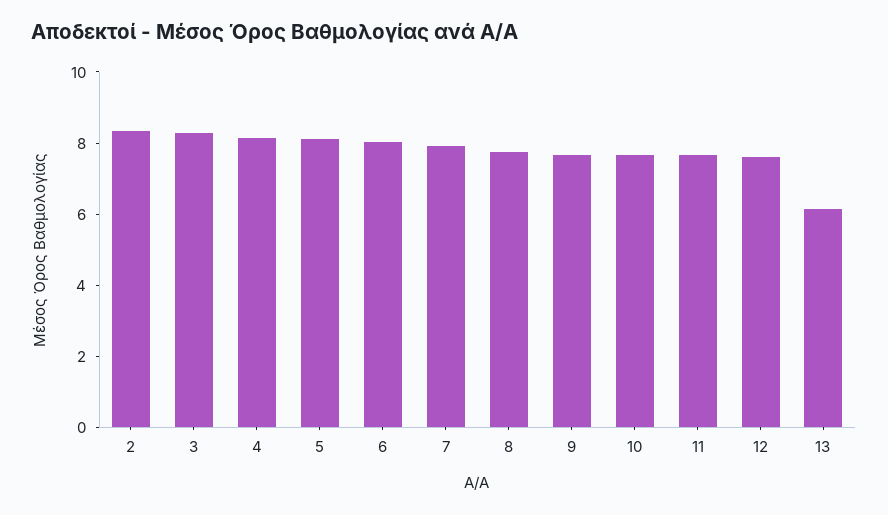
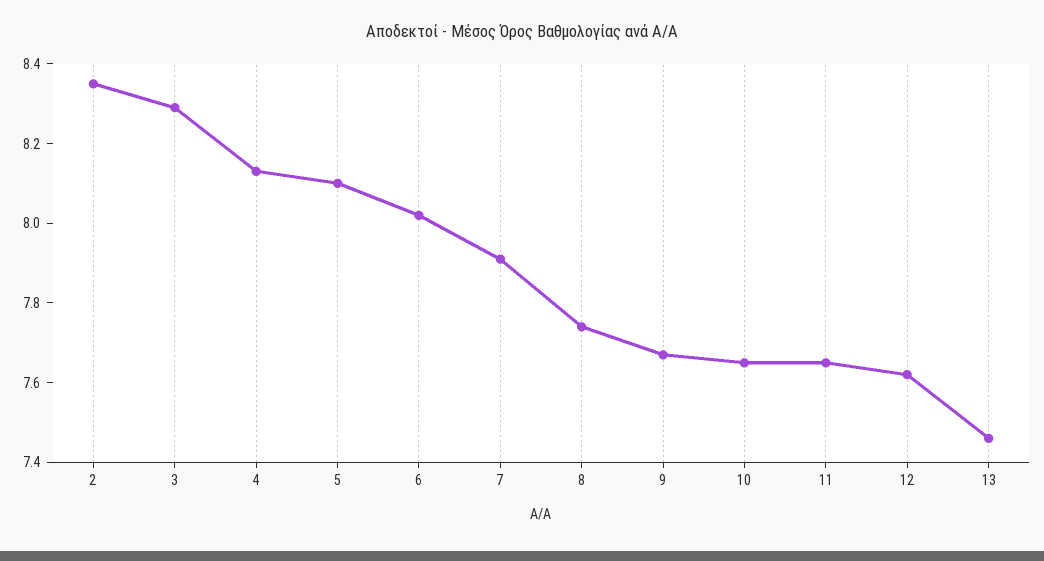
13: 6 -> 7.45

